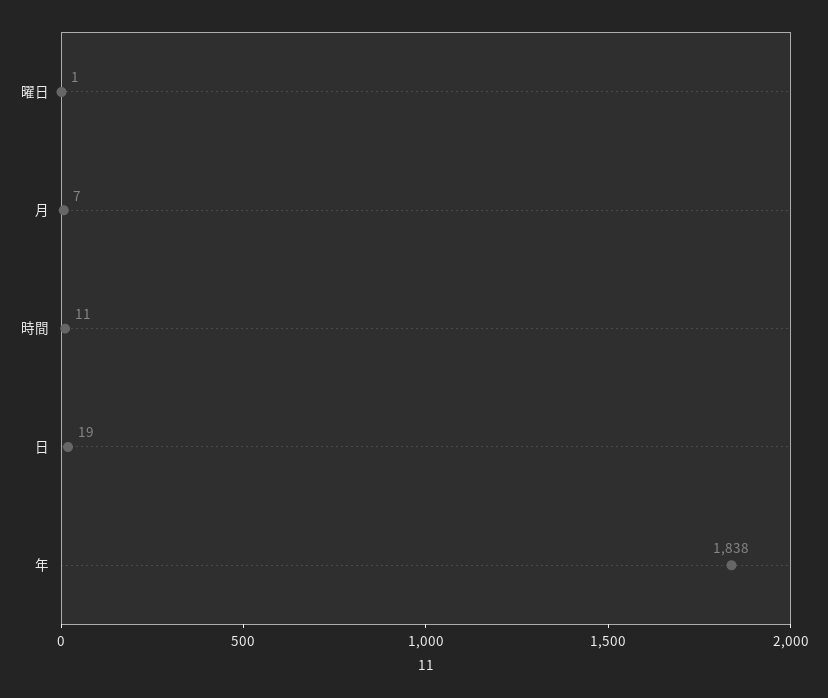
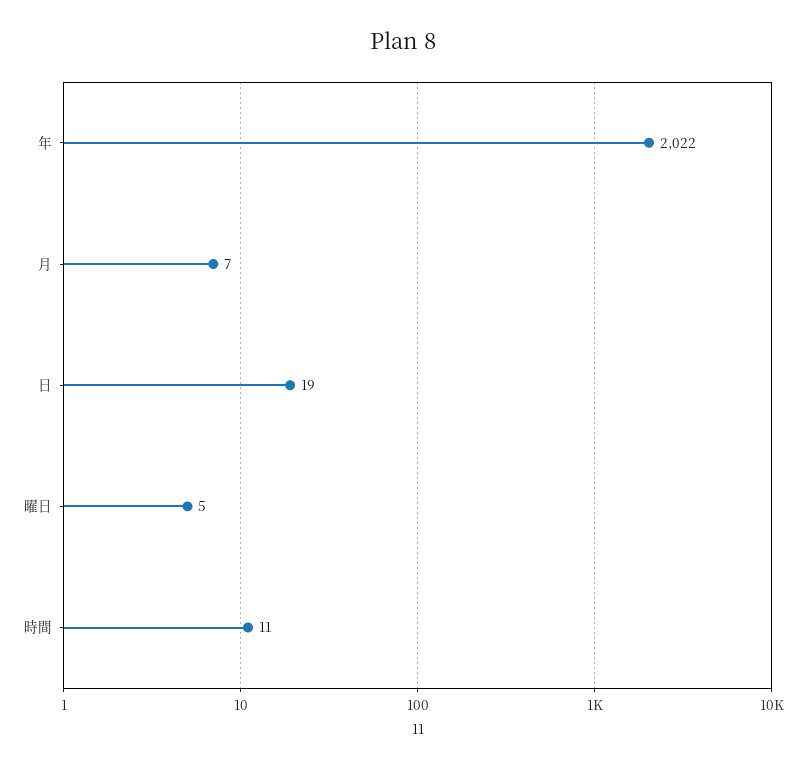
曜日: 1 -> 5
年: 1838 -> 2022

